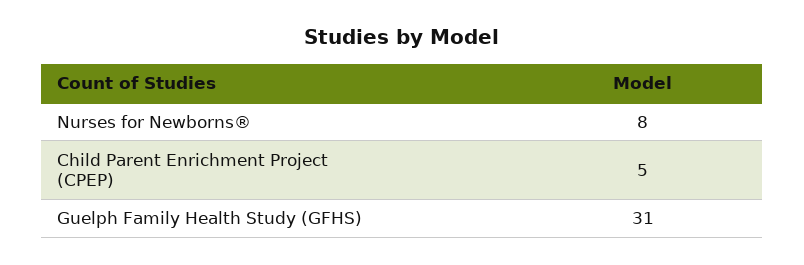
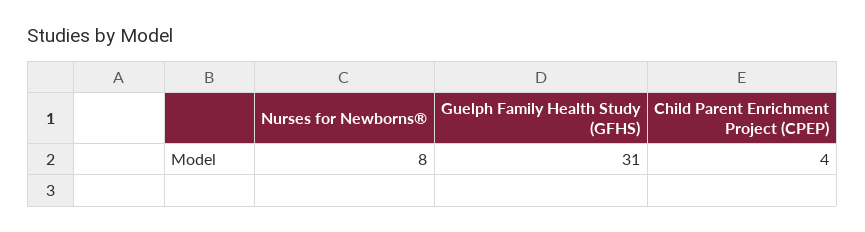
Child Parent Enrichment Project (CPEP): 5 -> 4

